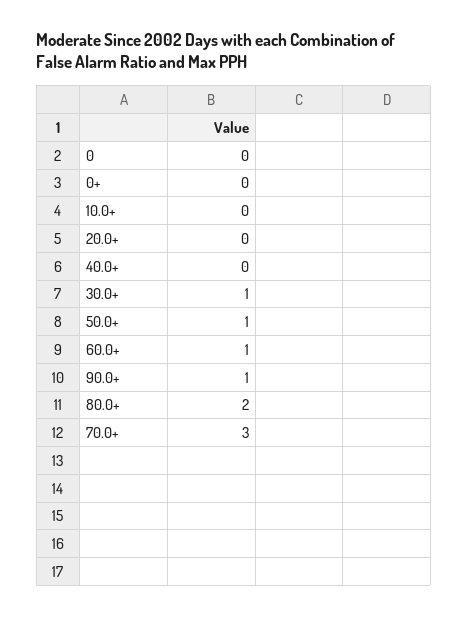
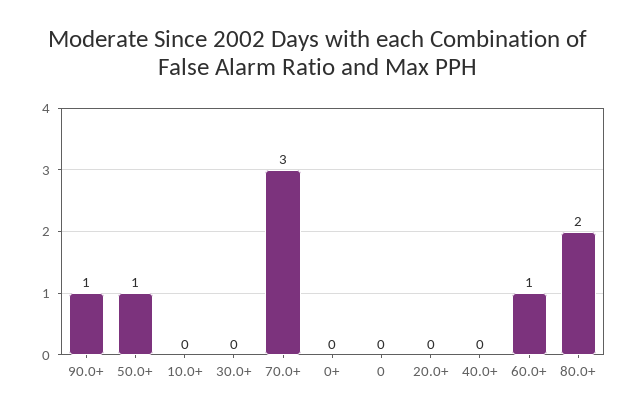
30.0+: 1 -> 0

